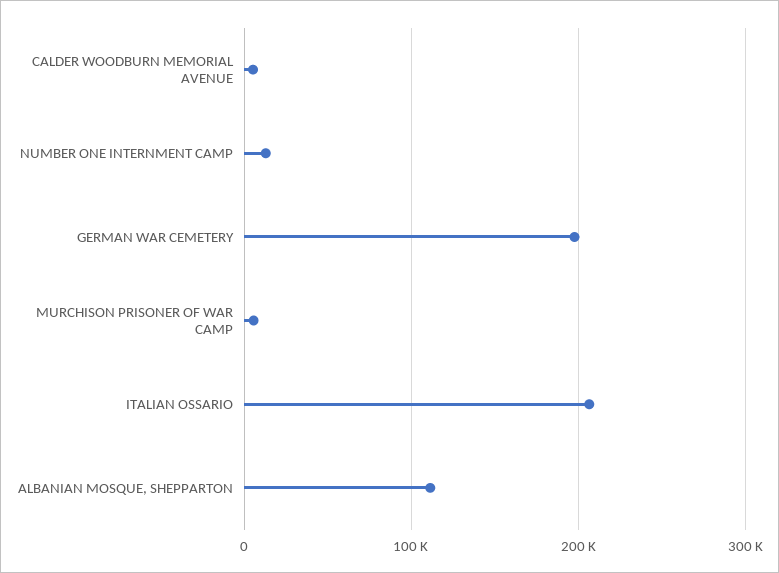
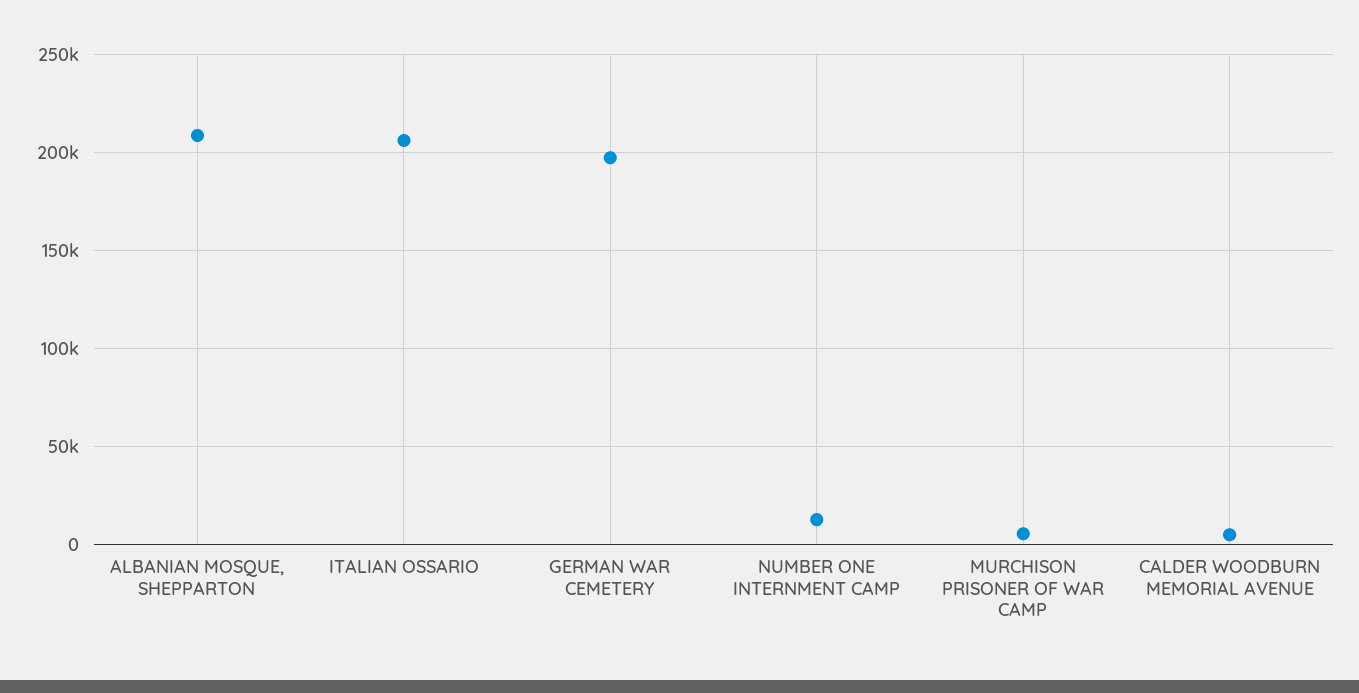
ALBANIAN MOSQUE, SHEPPARTON: 110000 -> 210000

